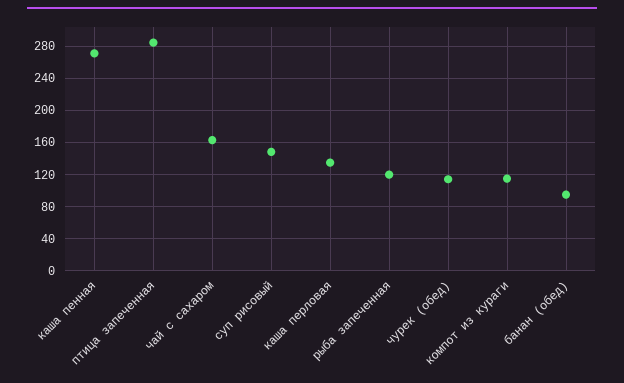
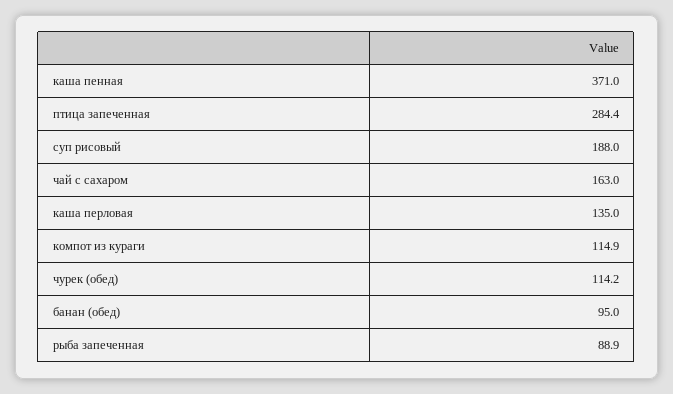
каша пенная: 270 -> 371
суп рисовый: 150 -> 188
рыба запеченная: 120 -> 88.9

